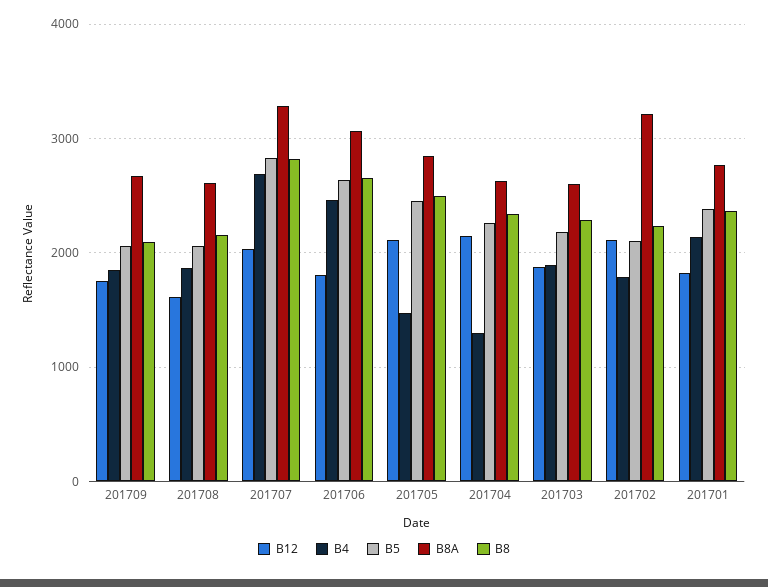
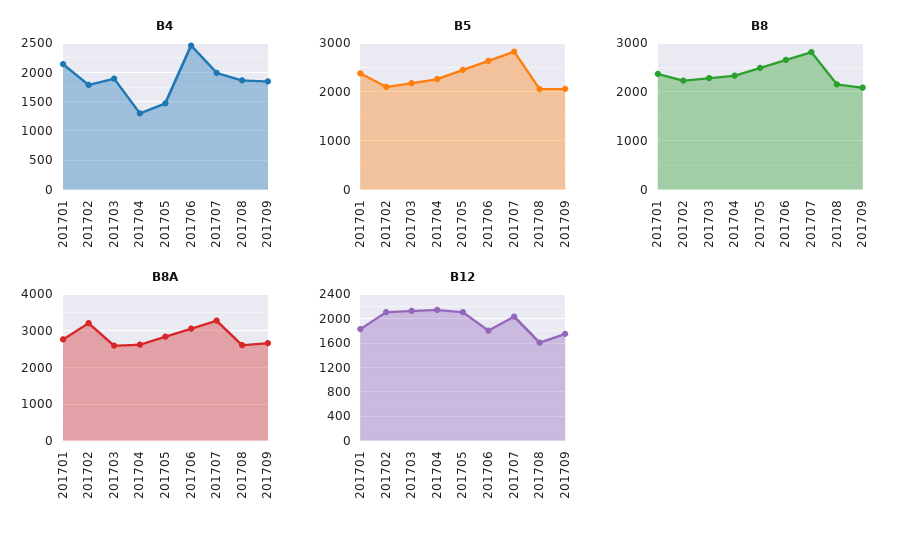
B4, 201707: 2700 -> 2000
B12, 201703: 1900 -> 2100

